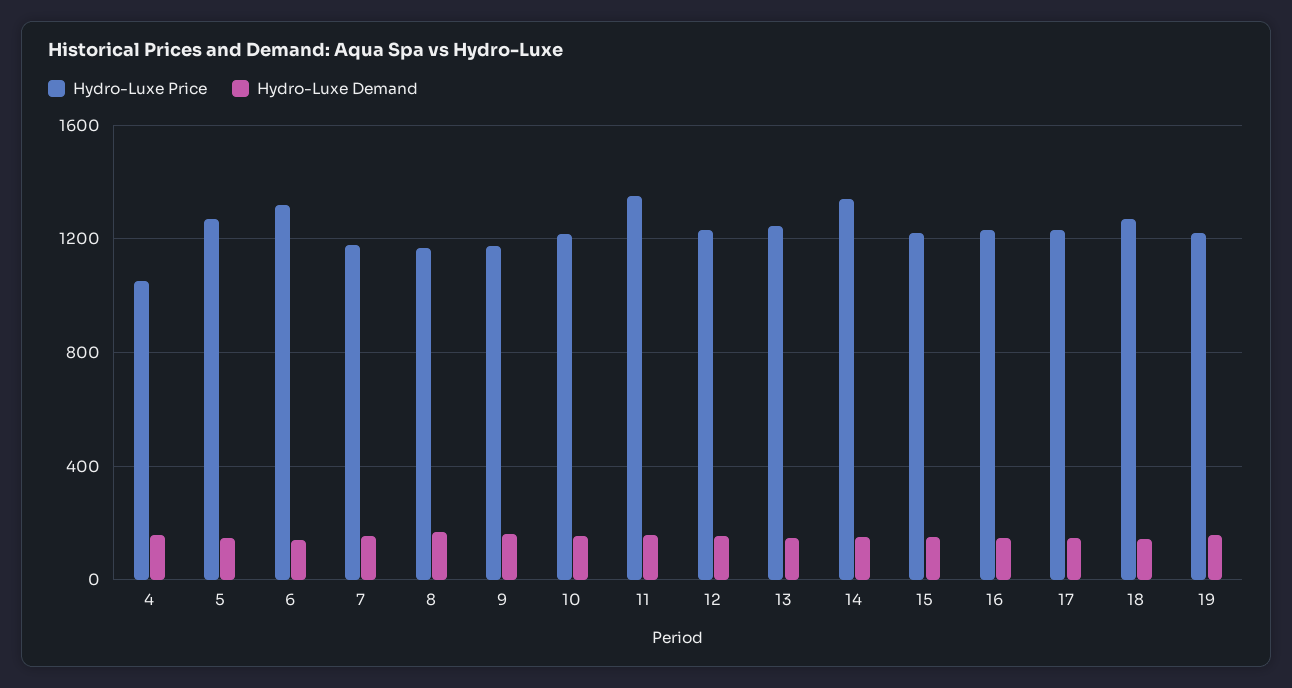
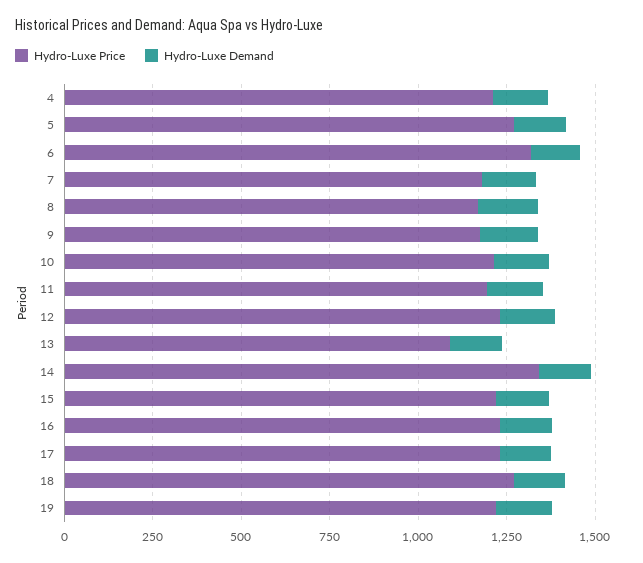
Hydro-Luxe Price, 4: 1050 -> 1200
Hydro-Luxe Price, 11: 1350 -> 1200
Hydro-Luxe Price, 13: 1250 -> 1100

